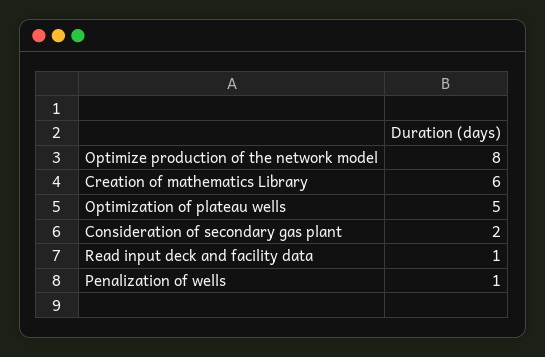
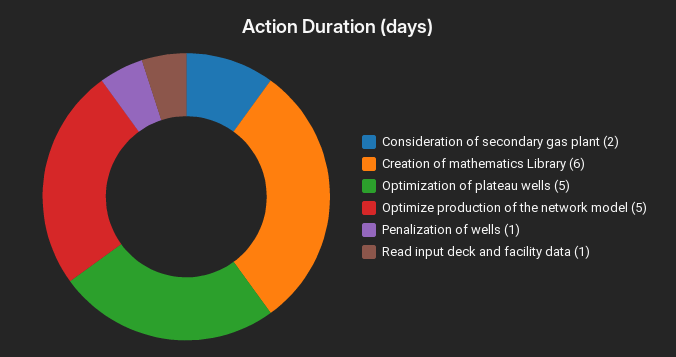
Optimize production of the network model: 8 -> 5

